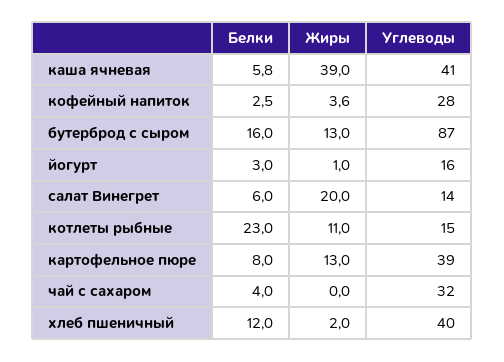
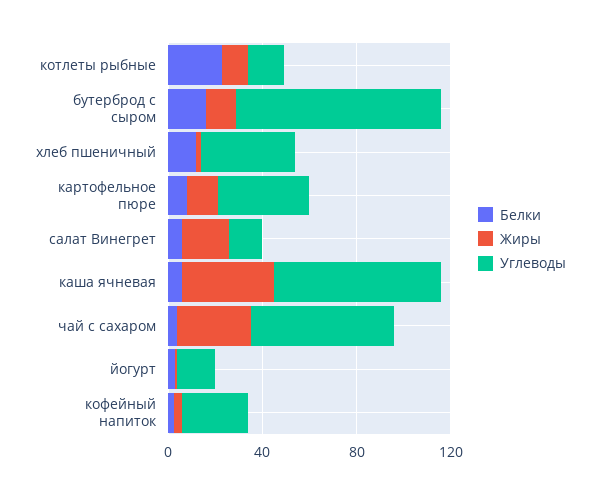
Углеводы, каша ячневая: 41 -> 70
Жиры, чай с сахаром: 0 -> 30
Углеводы, чай с сахаром: 32 -> 60

